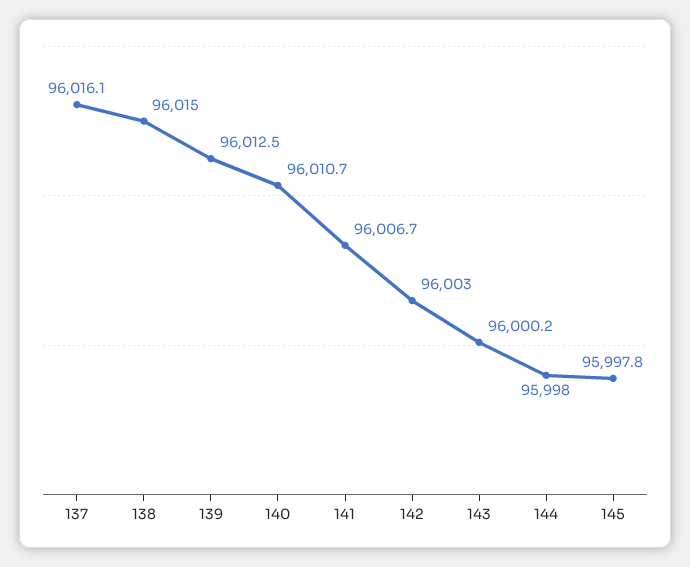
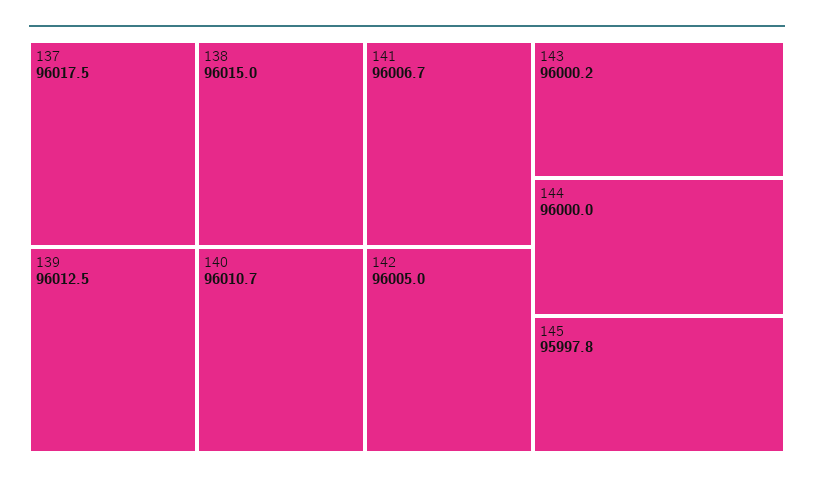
137: 96016.1 -> 96017.5
142: 96003 -> 96005
144: 95998 -> 96000

